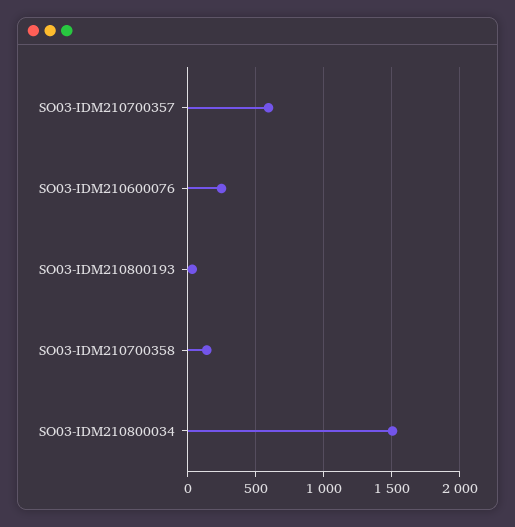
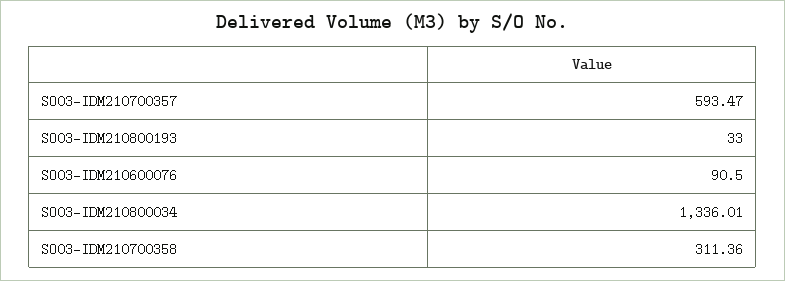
SO03-IDM210600076: 250 -> 90.5
SO03-IDM210700358: 150 -> 311.36
SO03-IDM210800034: 1500 -> 1336.01

